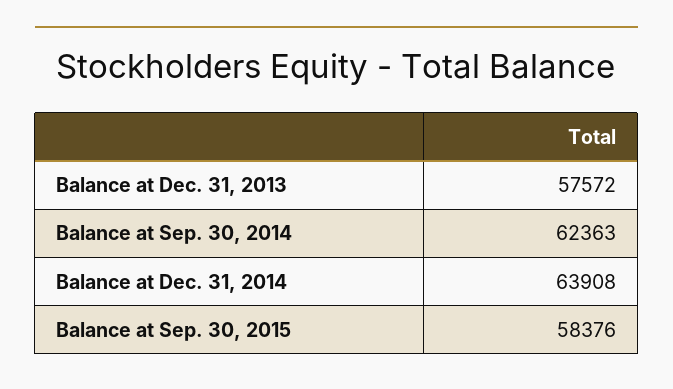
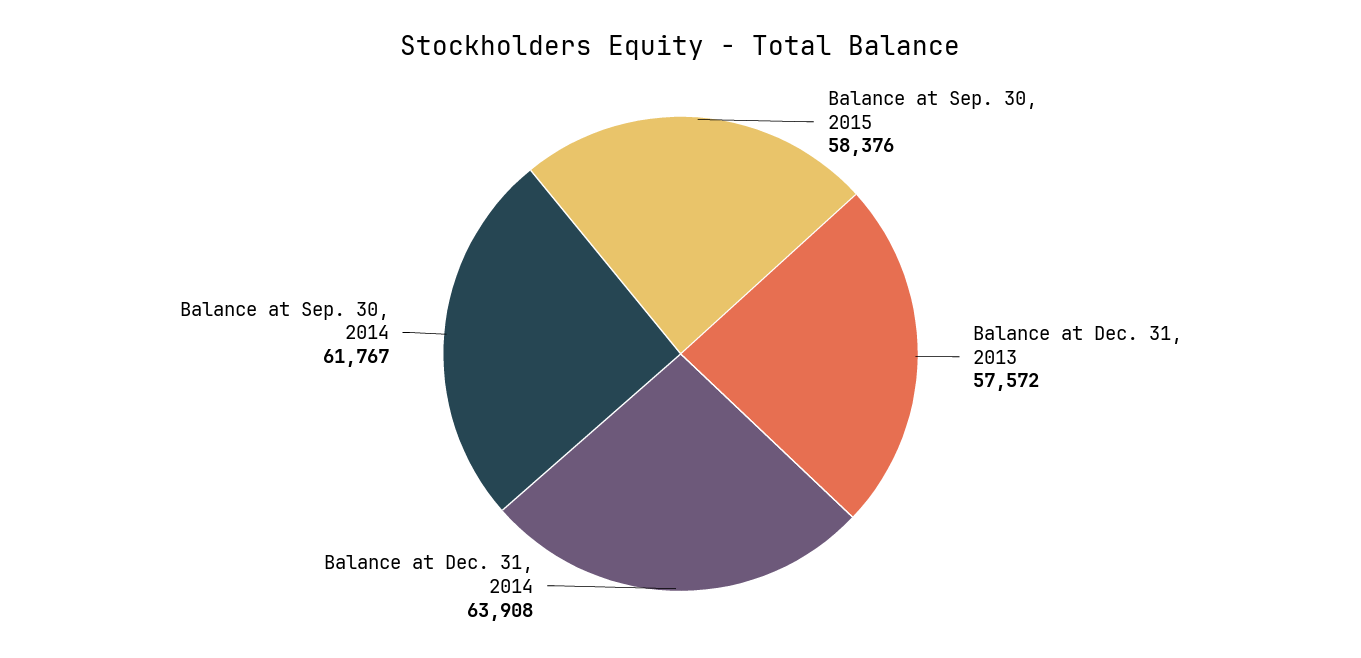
Balance at Sep. 30, 2014: 62363 -> 61767

